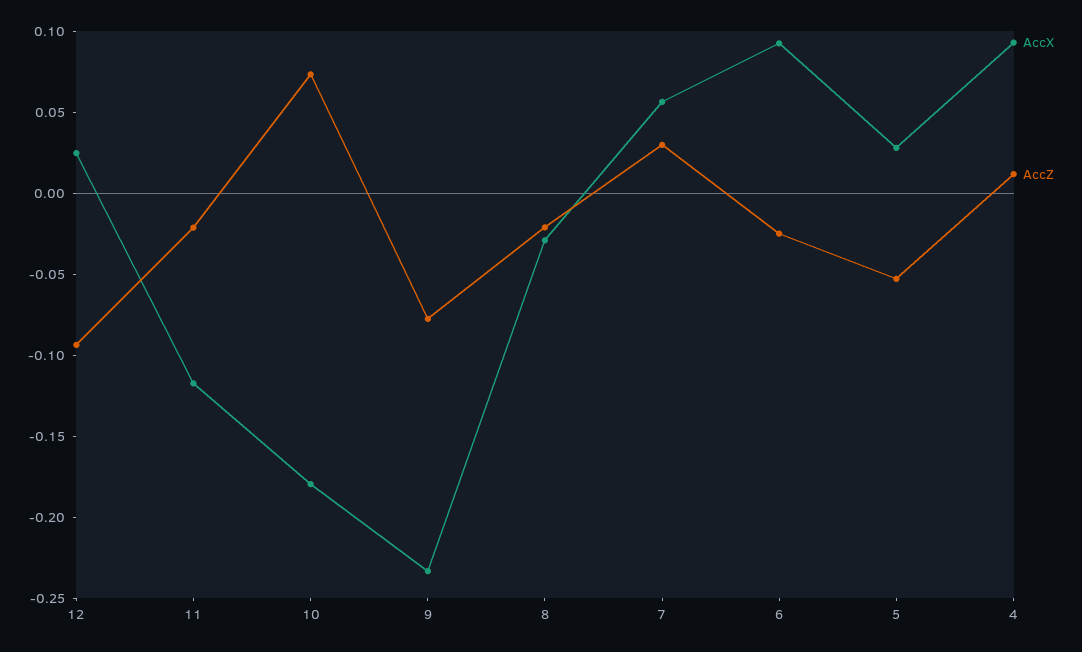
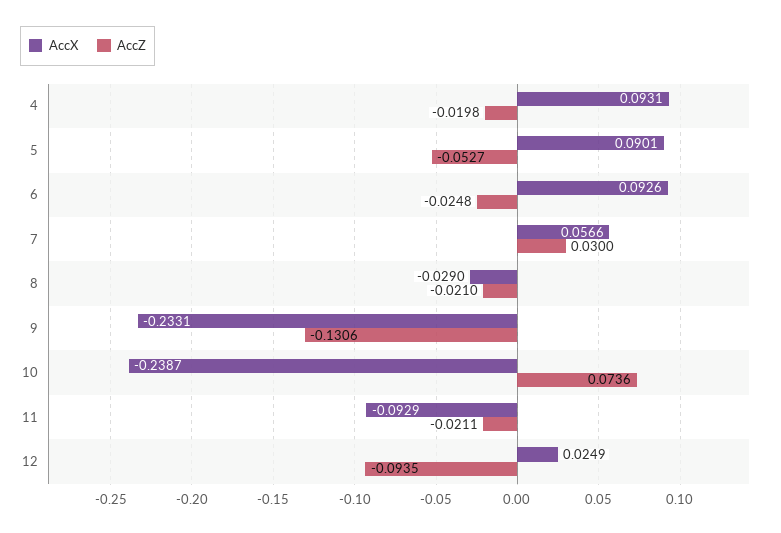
AccX, 11: -0.12 -> -0.0929
AccX, 10: -0.18 -> -0.2387
AccZ, 9: -0.08 -> -0.1306
AccX, 5: 0.03 -> 0.0901
AccZ, 4: 0.01 -> -0.0198

